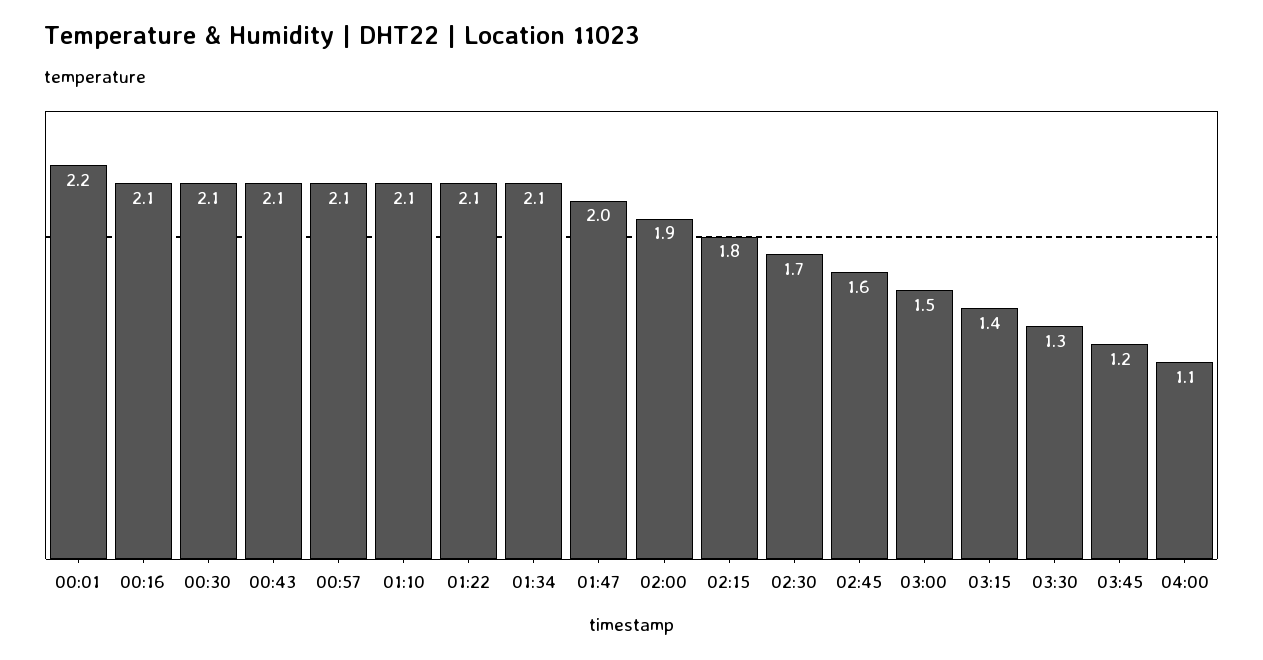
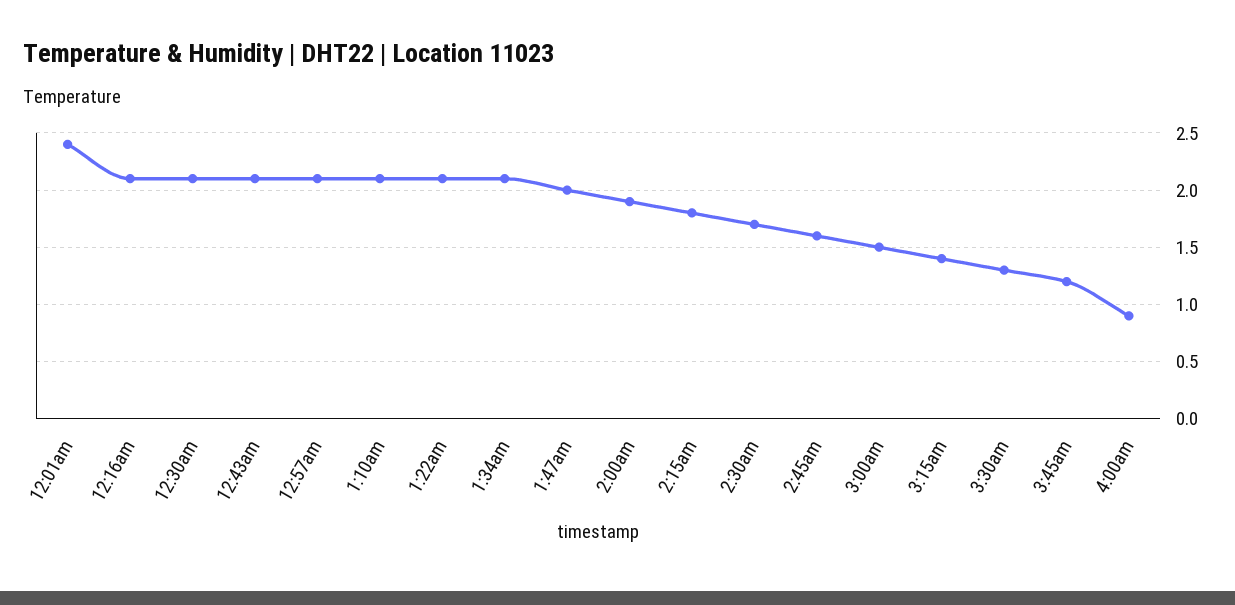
00:01: 2.2 -> 2.4
04:00: 1.1 -> 0.9

